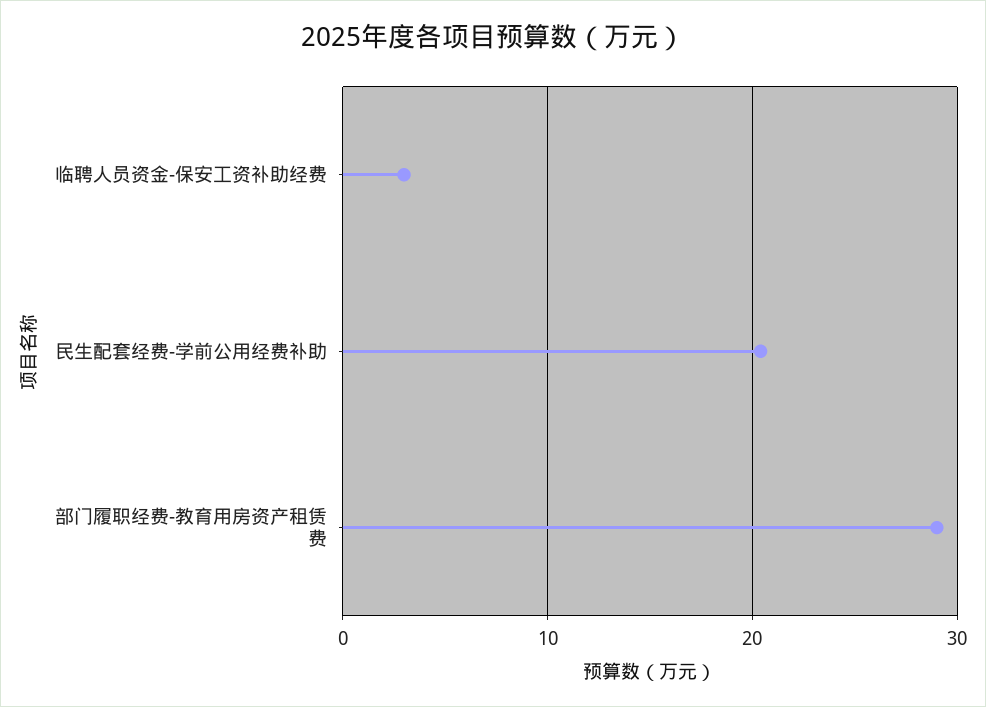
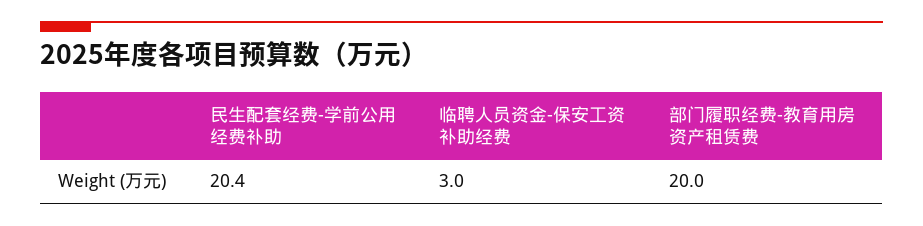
部门履职经费-教育用房资产租赁费: 29 -> 20

